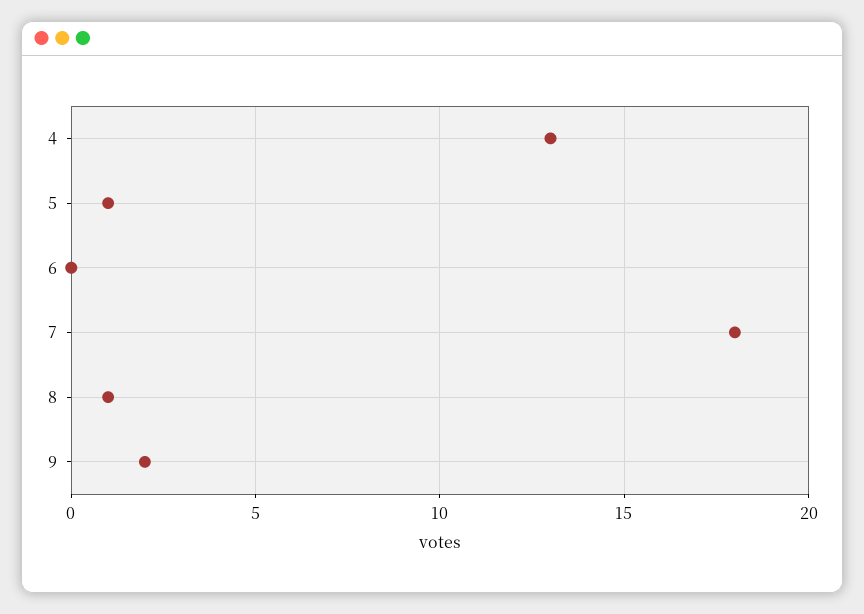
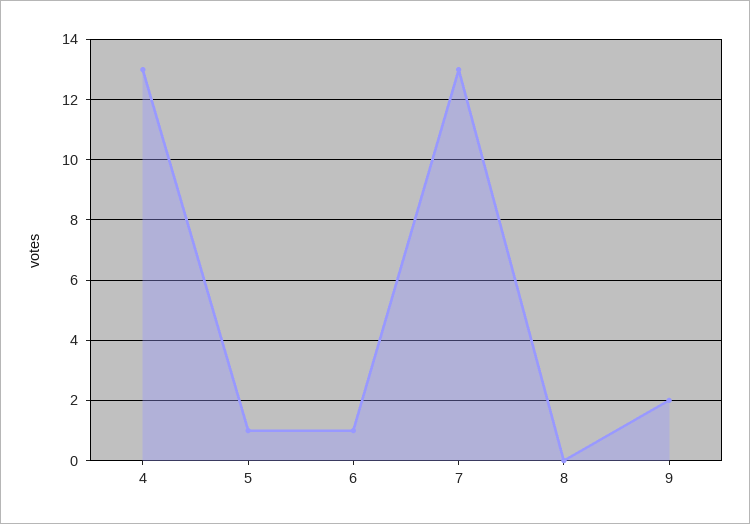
6: 0 -> 1
7: 18 -> 13
8: 1 -> 0

